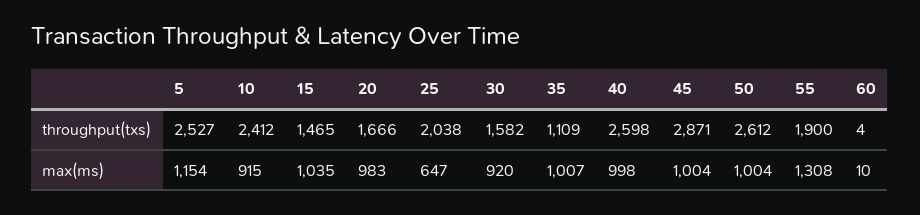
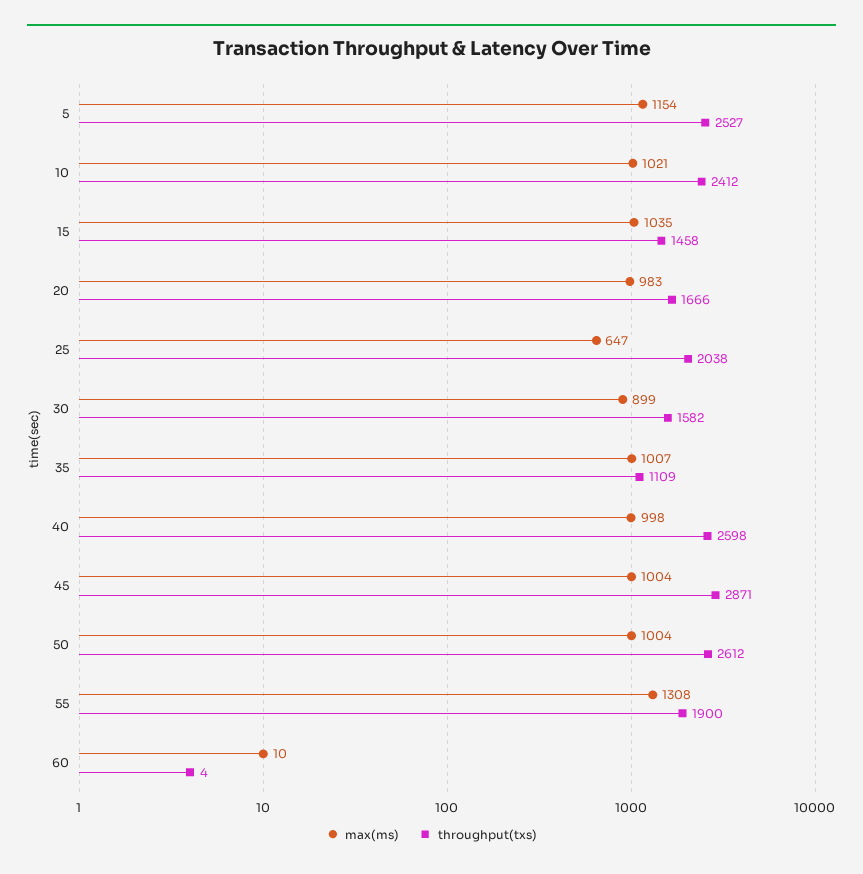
throughput(txs), 15: 1465 -> 1458
max(ms), 10: 915 -> 1021
max(ms), 30: 920 -> 899

